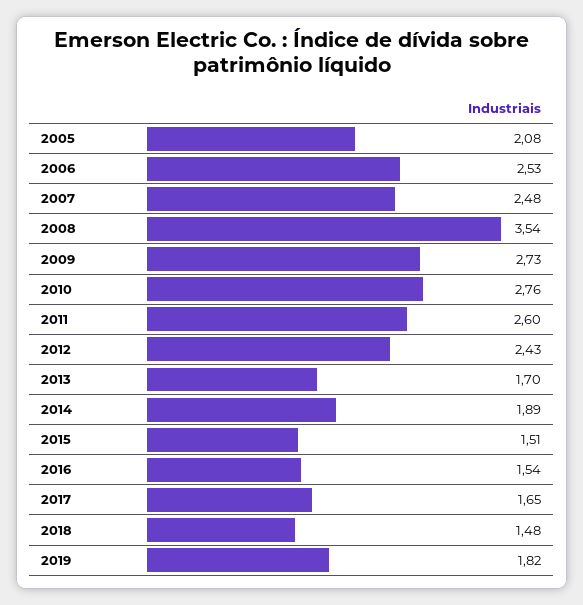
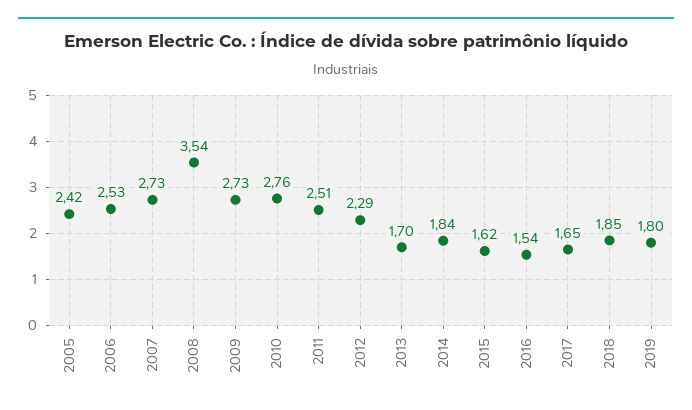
2005: 2.08 -> 2.42
2007: 2.48 -> 2.73
2011: 2.6 -> 2.51
2012: 2.43 -> 2.29
2014: 1.89 -> 1.84
2015: 1.51 -> 1.62
2018: 1.48 -> 1.85
2019: 1.82 -> 1.8

